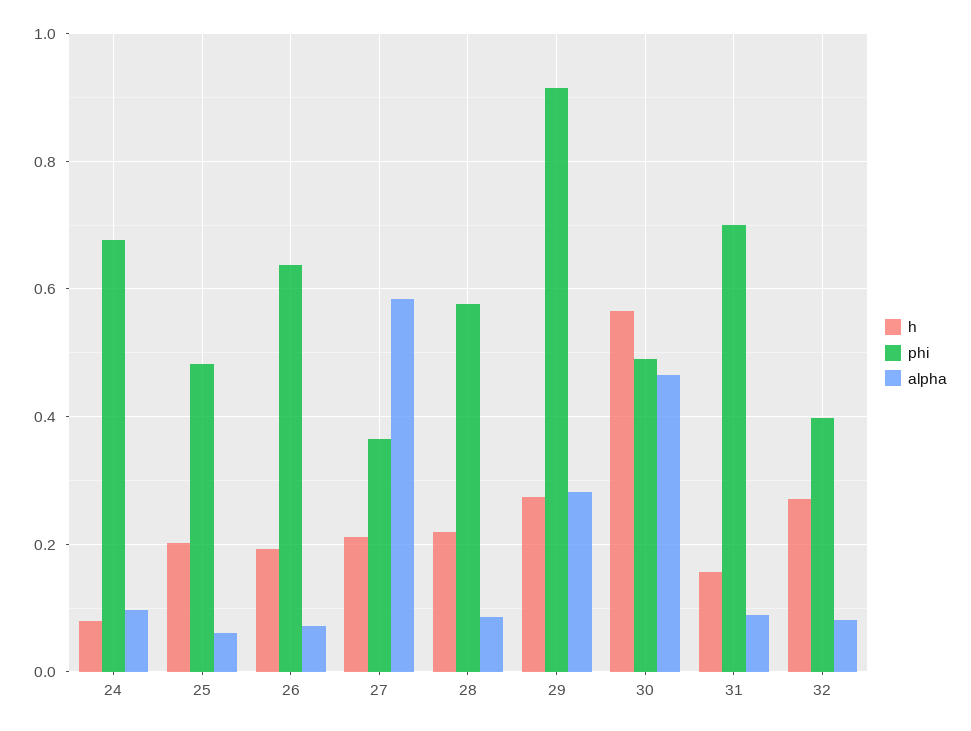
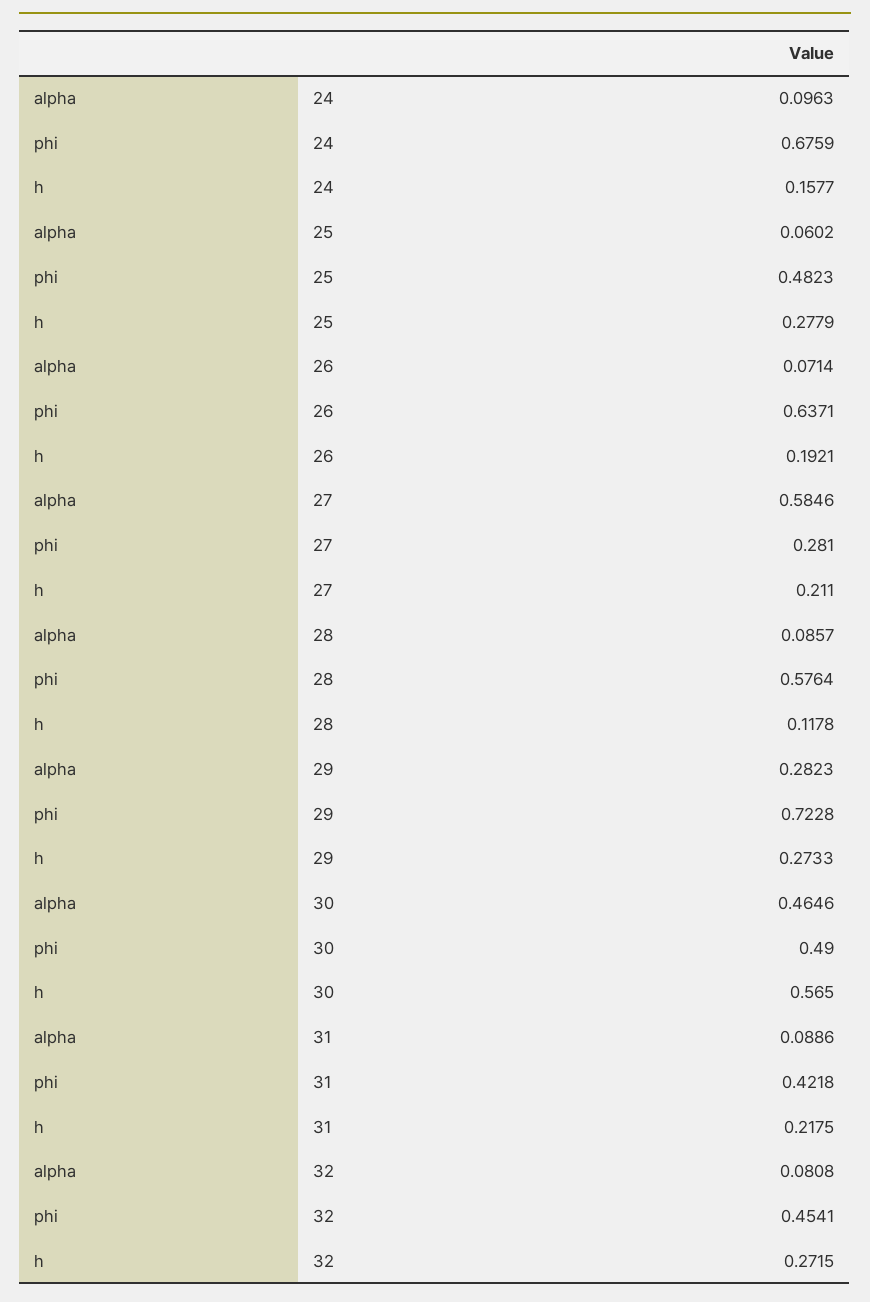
h, 24: 0.08 -> 0.1577
h, 25: 0.2 -> 0.2779
phi, 27: 0.36 -> 0.281
h, 28: 0.22 -> 0.1178
phi, 29: 0.92 -> 0.7228
h, 31: 0.16 -> 0.2175
phi, 31: 0.7 -> 0.4218
phi, 32: 0.4 -> 0.4541

